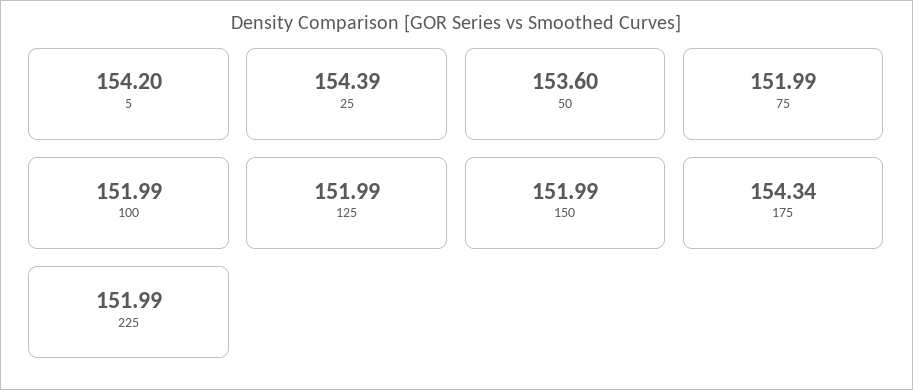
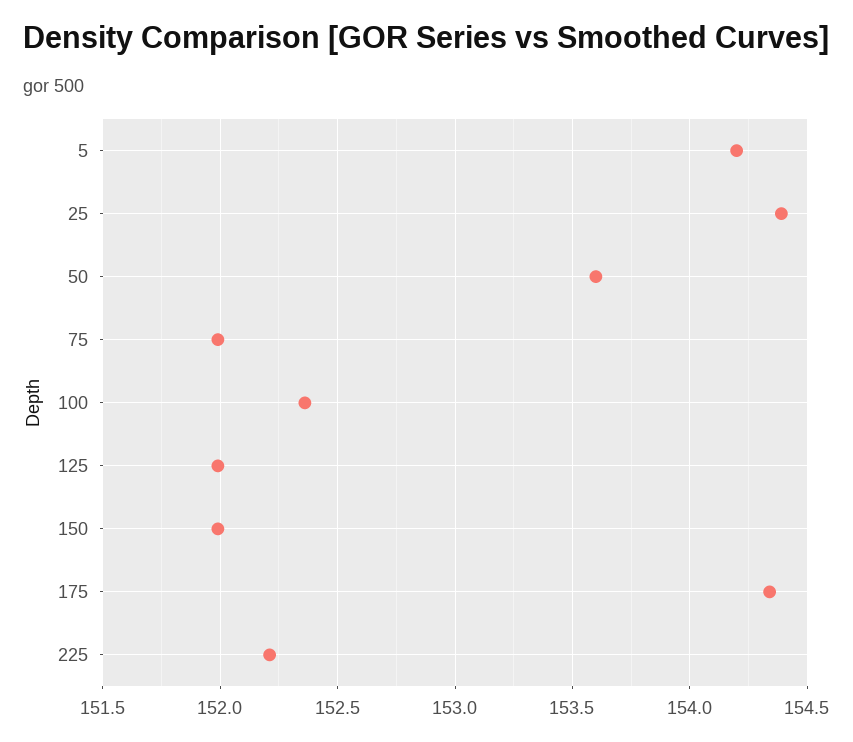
100: 151.99 -> 152.35
225: 151.99 -> 152.2

